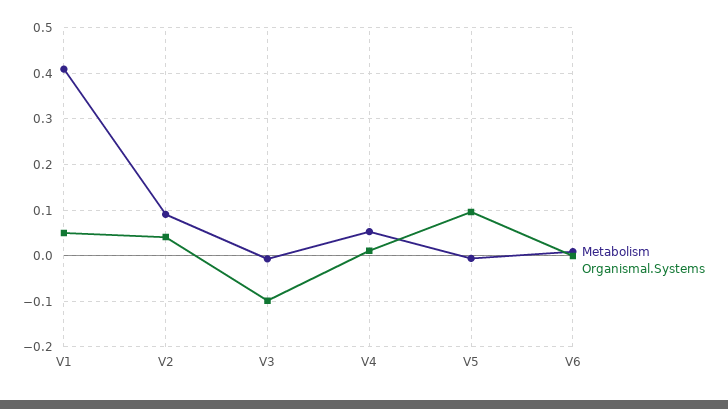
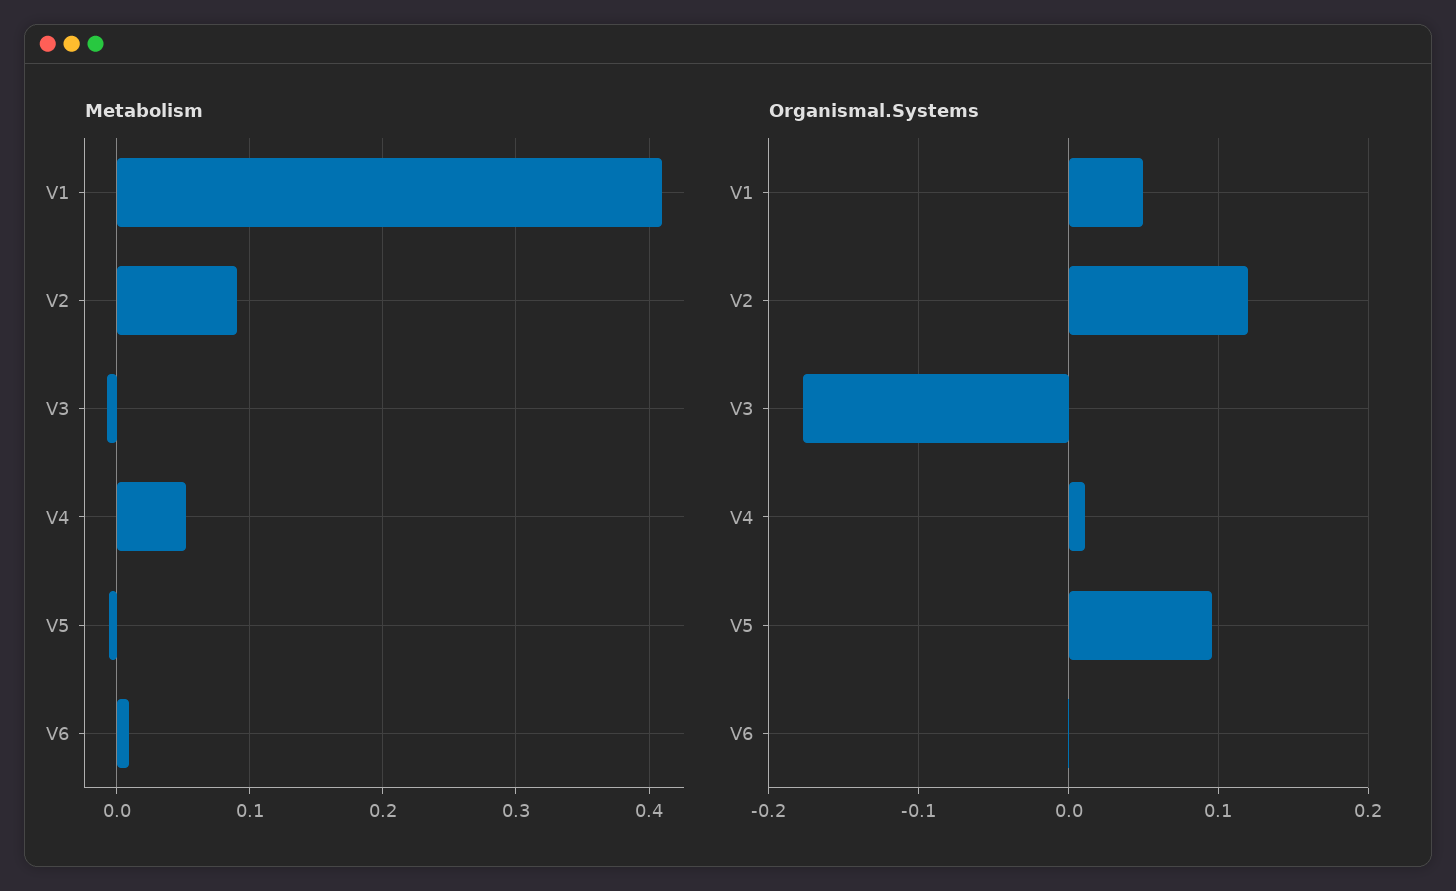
Organismal.Systems, V2: 0.04 -> 0.12
Organismal.Systems, V3: -0.1 -> -0.18

